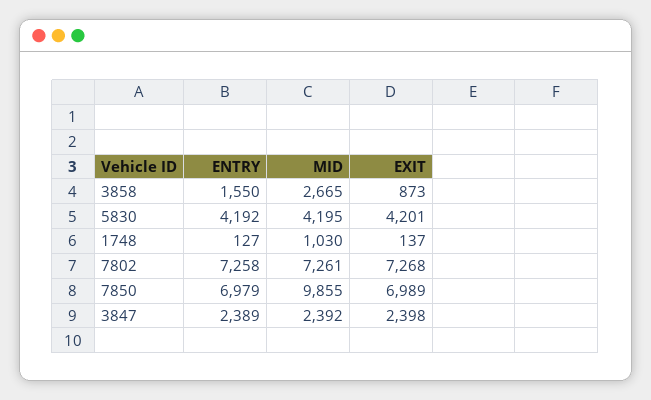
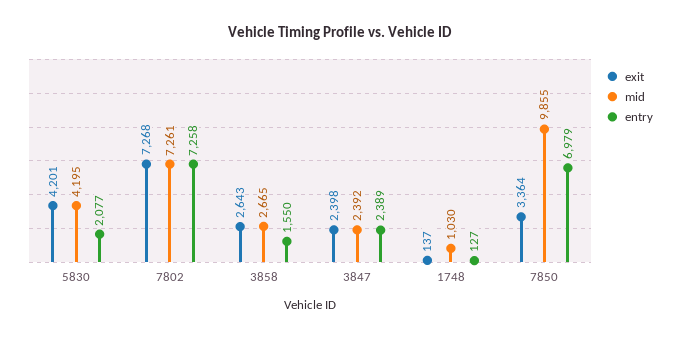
EXIT, 3858: 873 -> 2643
ENTRY, 5830: 4192 -> 2077
EXIT, 7850: 6989 -> 3364

